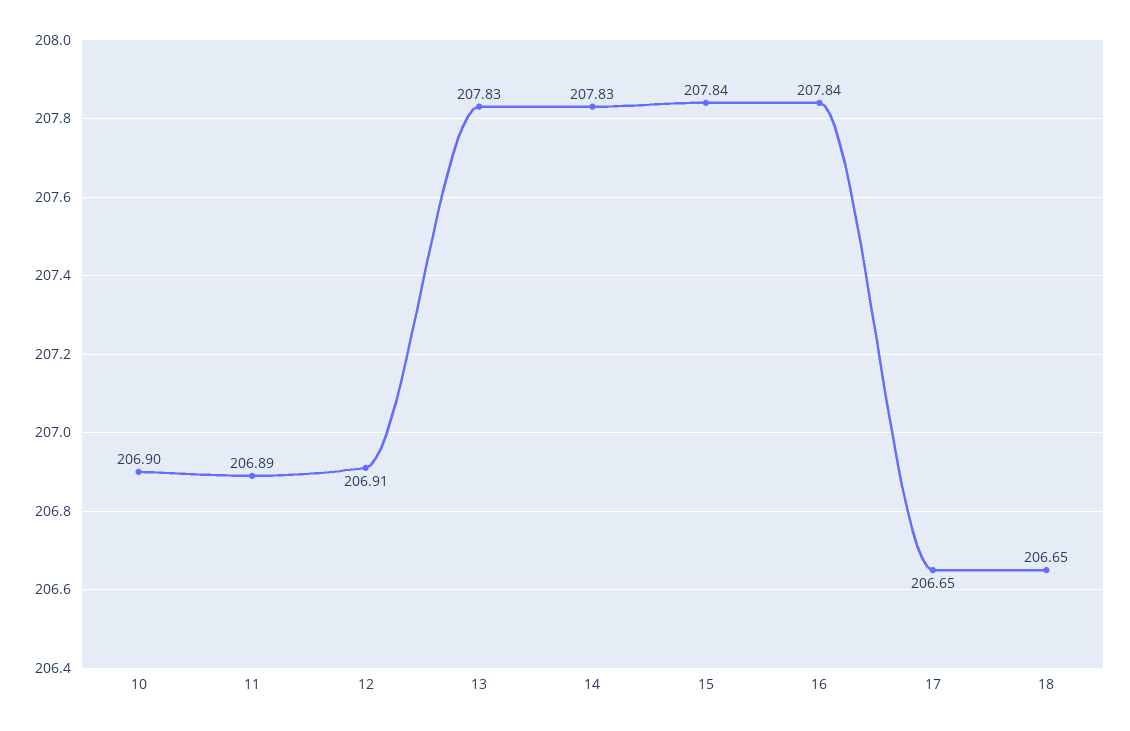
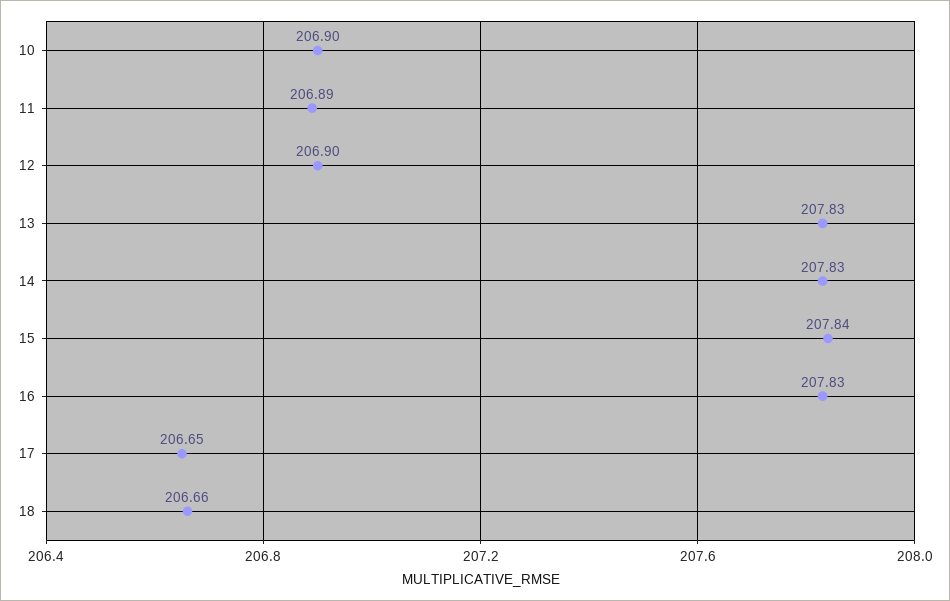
12: 206.91 -> 206.9
16: 207.84 -> 207.83
18: 206.65 -> 206.66

